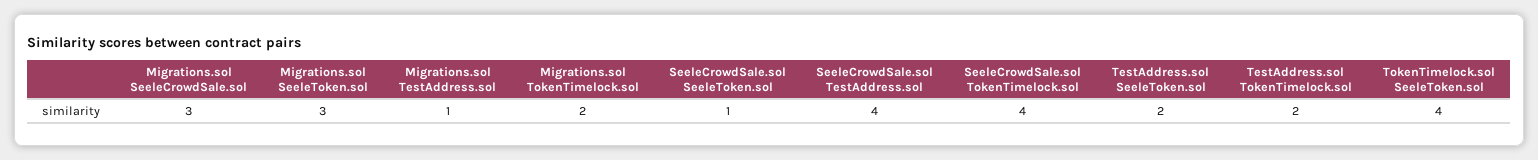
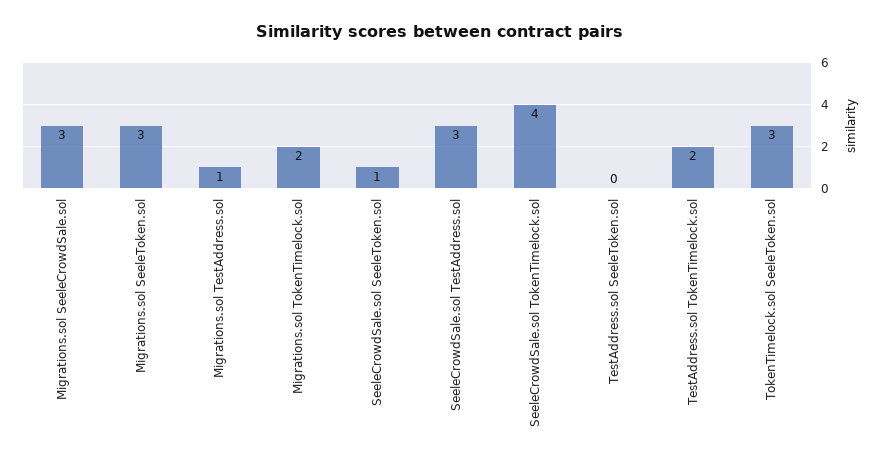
SeeleCrowdSale.sol TestAddress.sol: 4 -> 3
TestAddress.sol SeeleToken.sol: 2 -> 0
TokenTimelock.sol SeeleToken.sol: 4 -> 3

